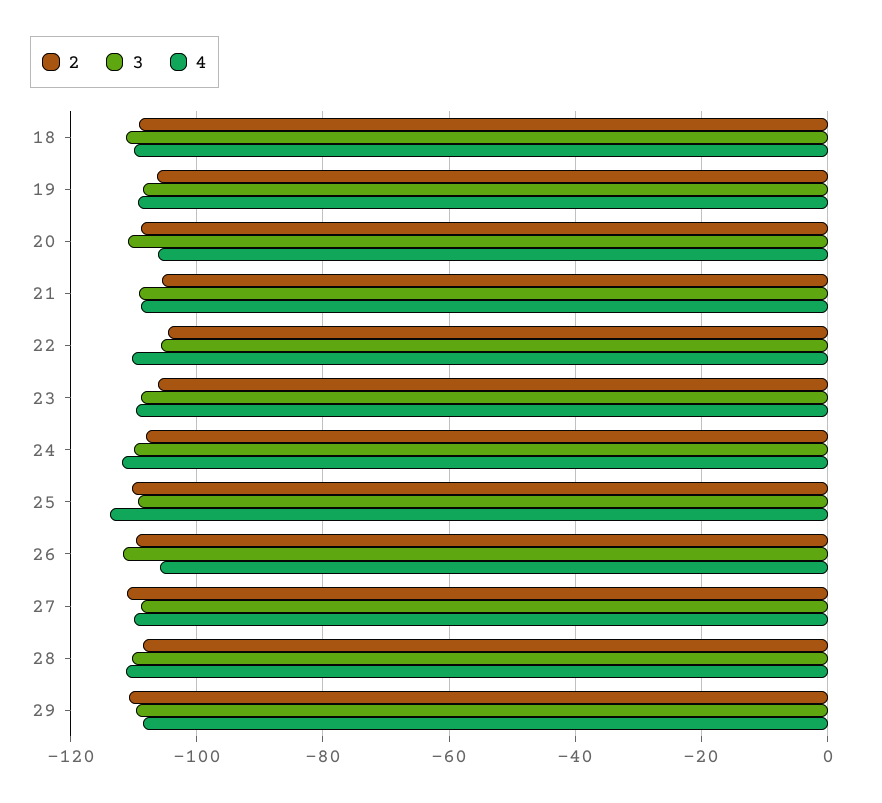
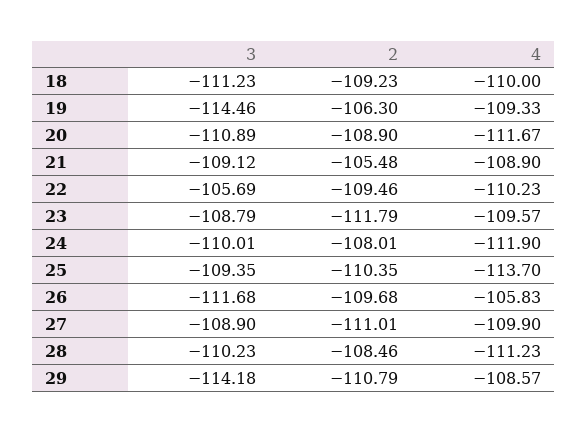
3, 19: -108 -> -114.46
4, 20: -106 -> -111.67
2, 22: -104 -> -109.46
2, 23: -106 -> -111.79
3, 29: -110 -> -114.18

